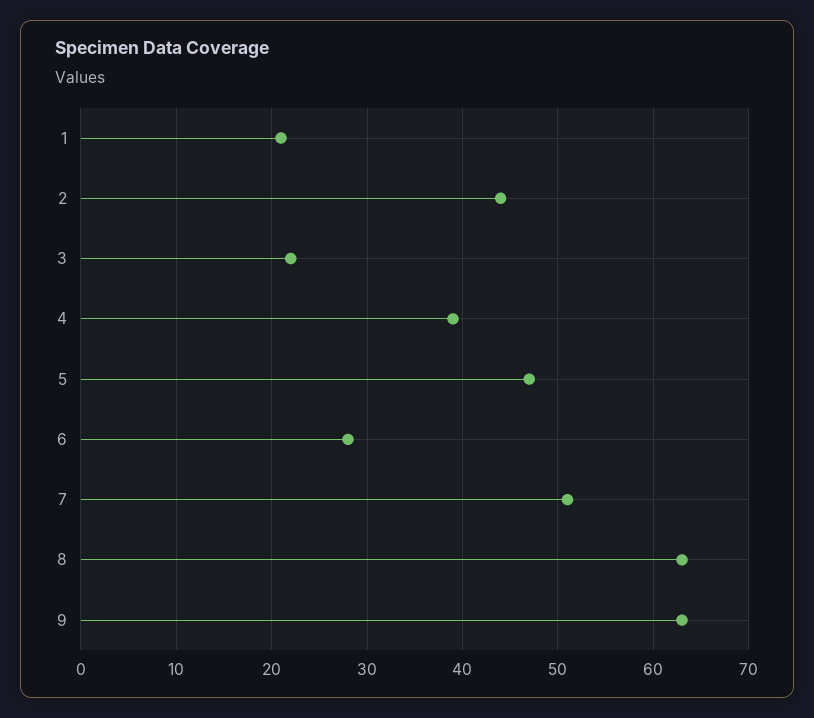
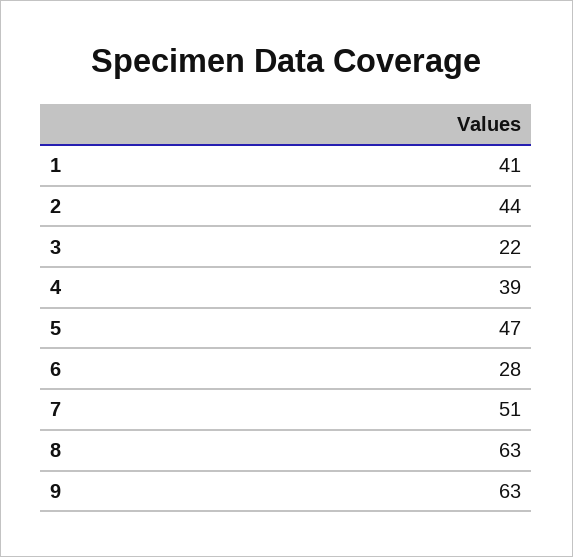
1: 21 -> 41

